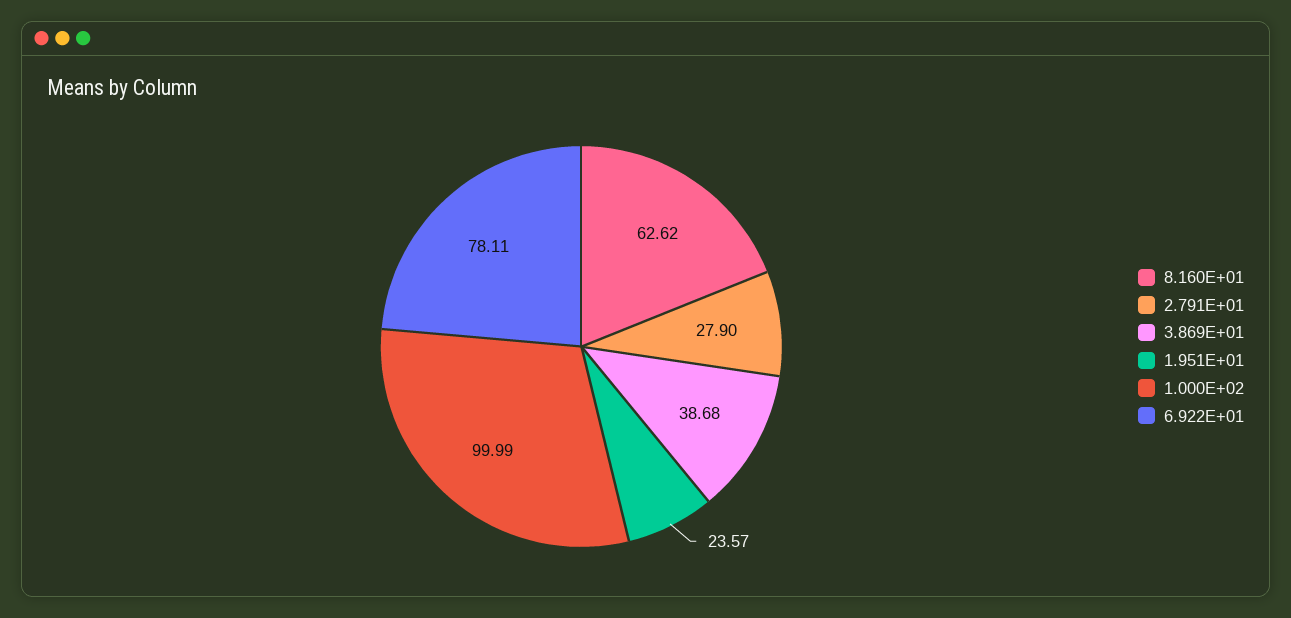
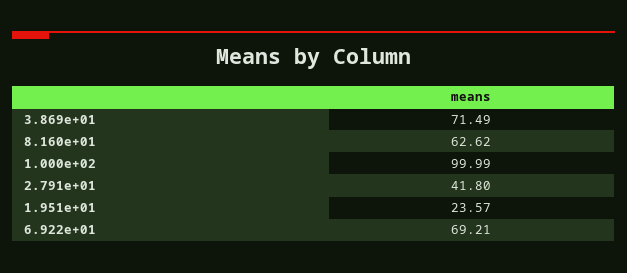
2.791E+01: 27.9 -> 41.8
3.869E+01: 38.68 -> 71.49
6.922E+01: 78.11 -> 69.21

